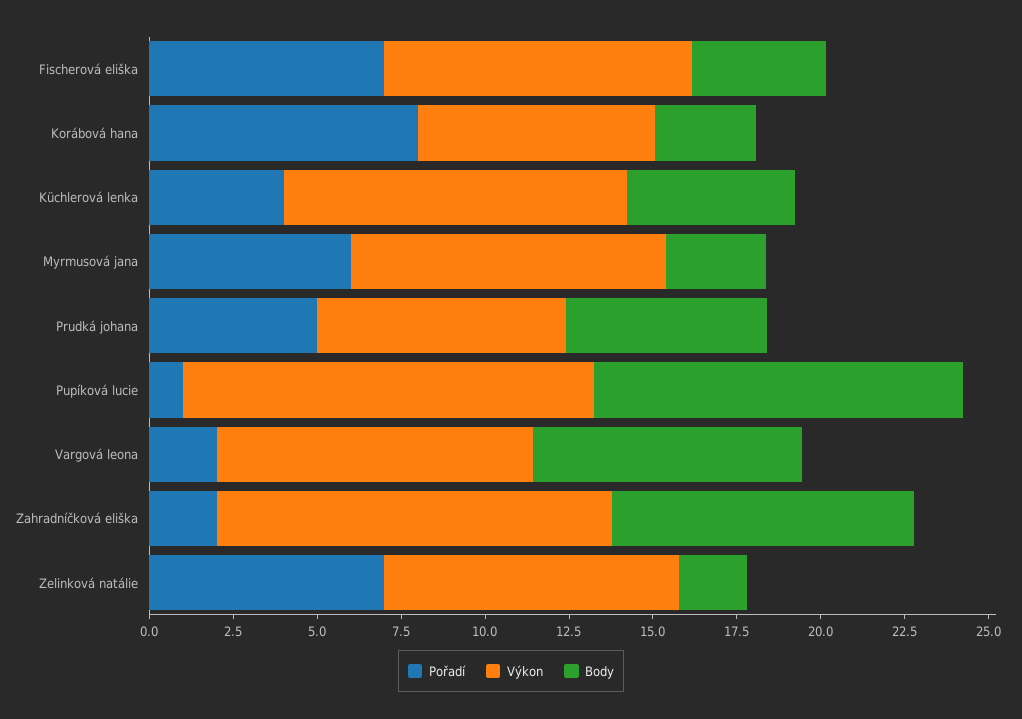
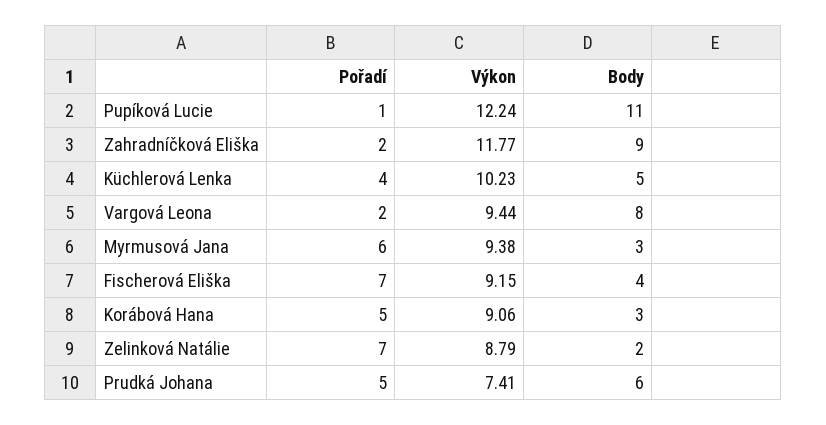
Pořadí, Korábová hana: 8 -> 5
Výkon, Korábová hana: 7 -> 9.06

